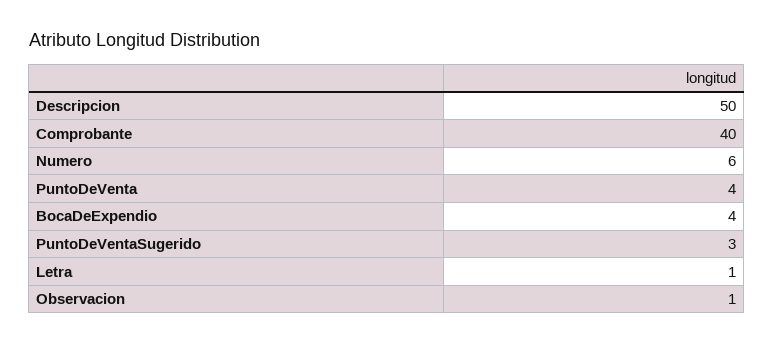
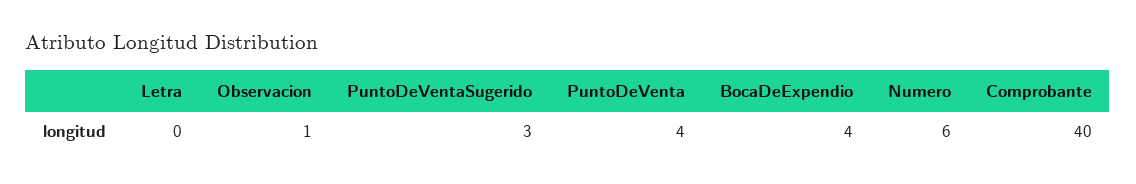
Descripcion: 50 -> none
Letra: 1 -> 0

